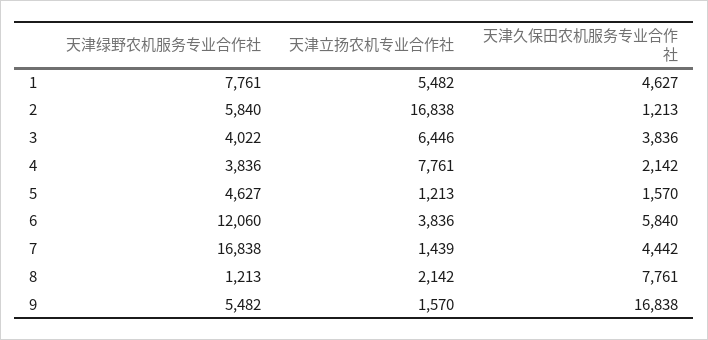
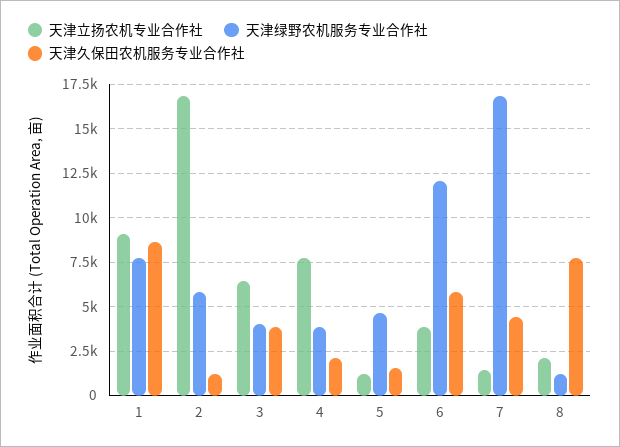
天津立扬农机专业合作社, 1: 5482 -> 9000
天津久保田农机服务专业合作社, 1: 4627 -> 8500
天津绿野农机服务专业合作社, 9: 5482 -> none
天津立扬农机专业合作社, 9: 1570 -> none
天津久保田农机服务专业合作社, 9: 16838 -> none

